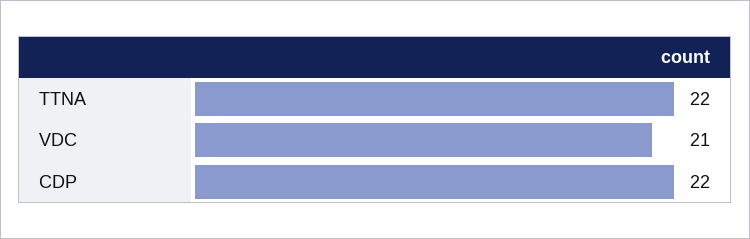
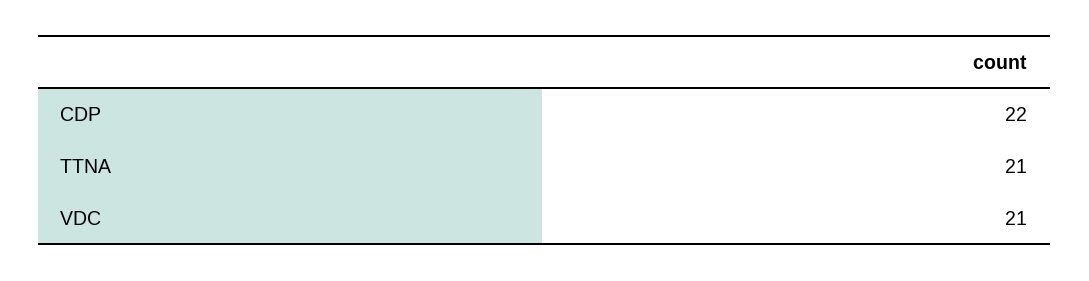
TTNA: 22 -> 21

